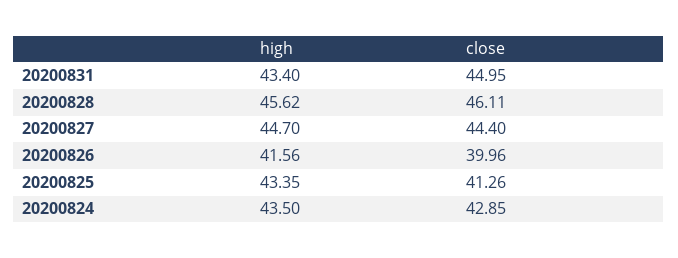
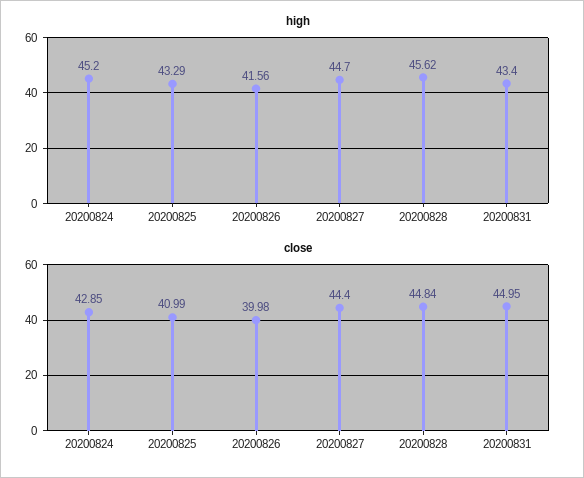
close, 20200828: 46.11 -> 44.84
close, 20200826: 39.96 -> 39.98
high, 20200825: 43.35 -> 43.29
close, 20200825: 41.26 -> 40.99
high, 20200824: 43.5 -> 45.2

